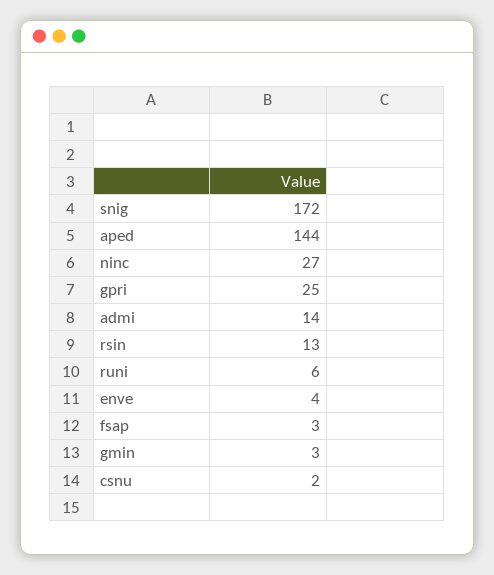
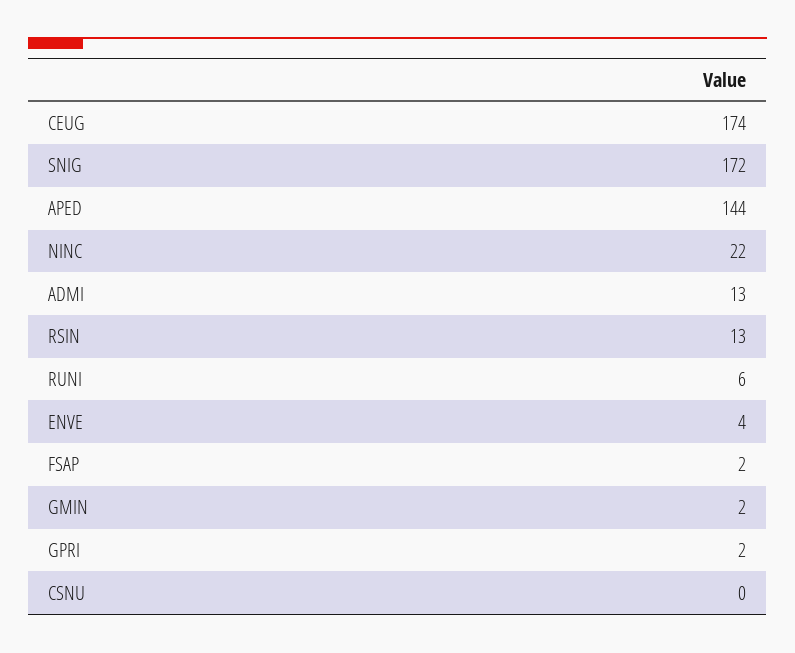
ninc: 27 -> 22
gpri: 25 -> 2
admi: 14 -> 13
fsap: 3 -> 2
gmin: 3 -> 2
csnu: 2 -> 0
CEUG: none -> 174

